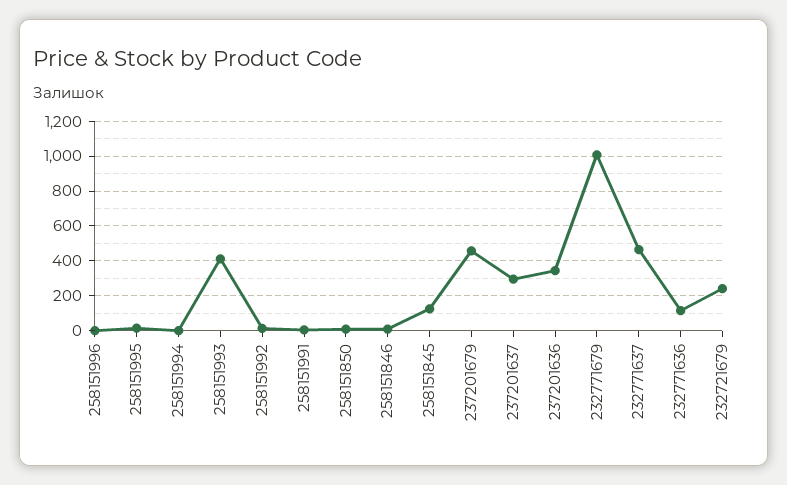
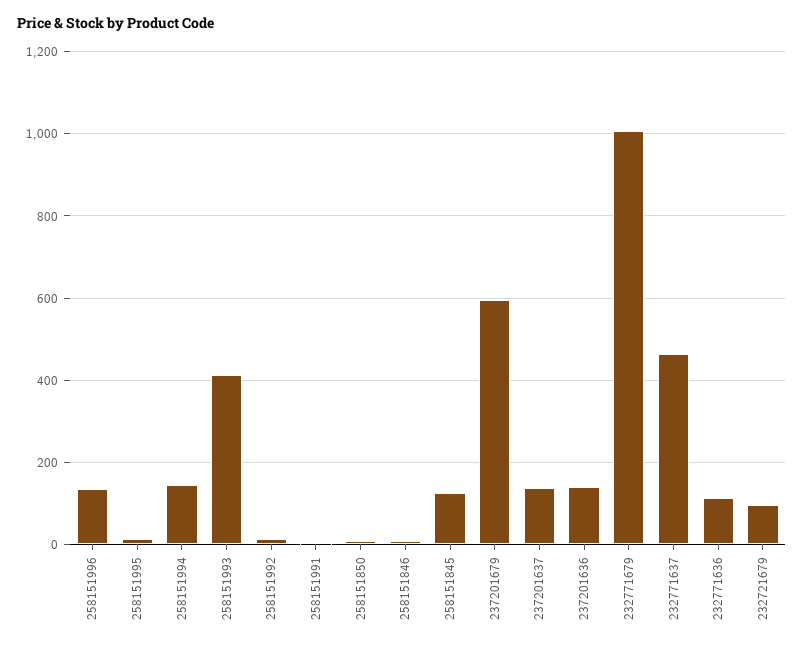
258151996: 0 -> 140
258151994: 0 -> 140
237201679: 450 -> 600
237201637: 300 -> 140
237201636: 350 -> 140
232721679: 250 -> 100

